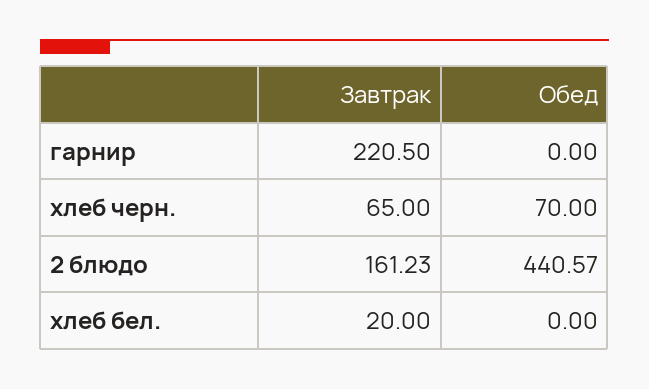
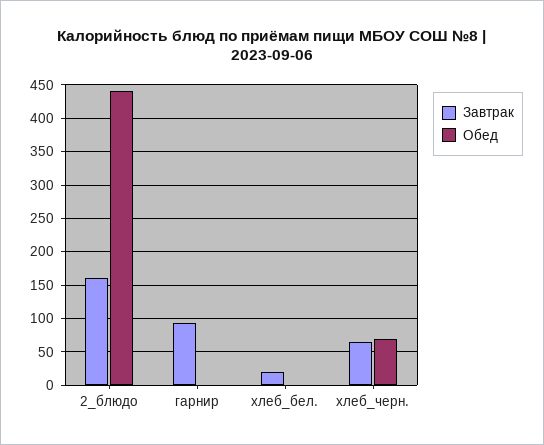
Завтрак, гарнир: 220.5 -> 90

